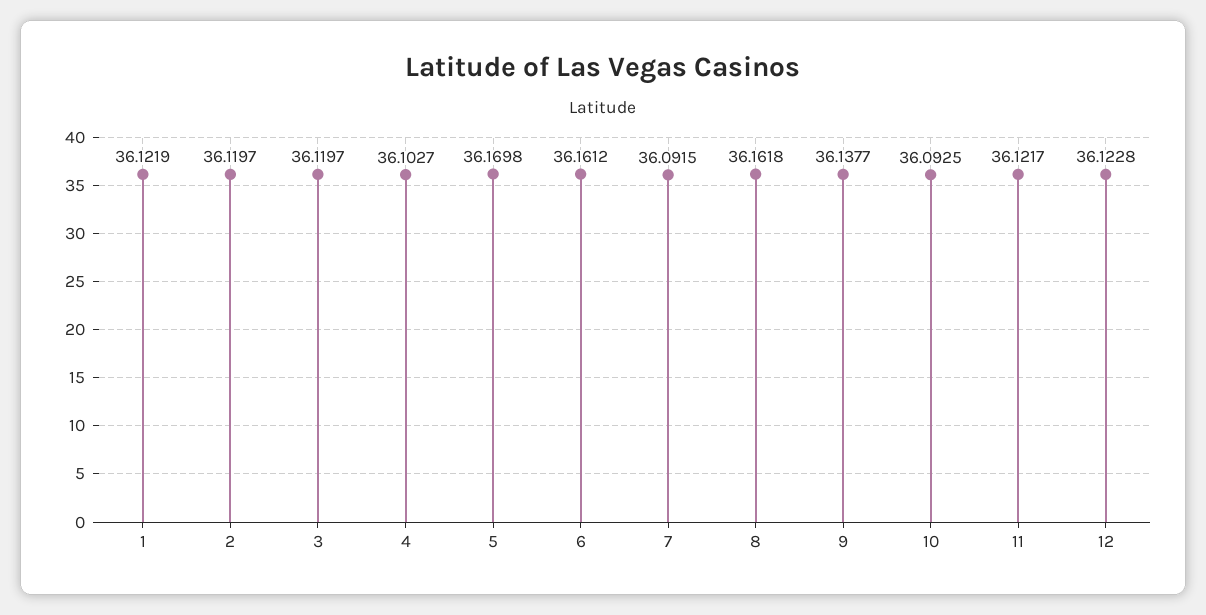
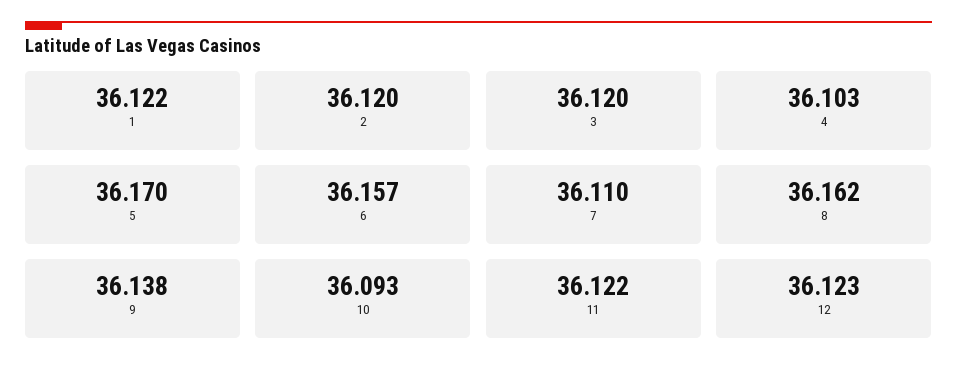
6: 36.1612 -> 36.157
7: 36.0915 -> 36.11

